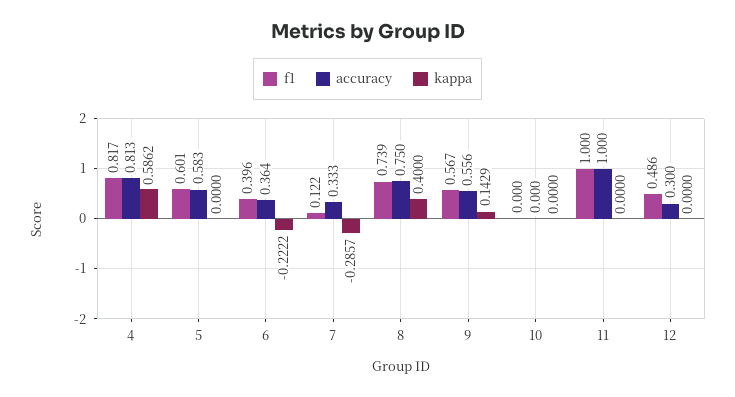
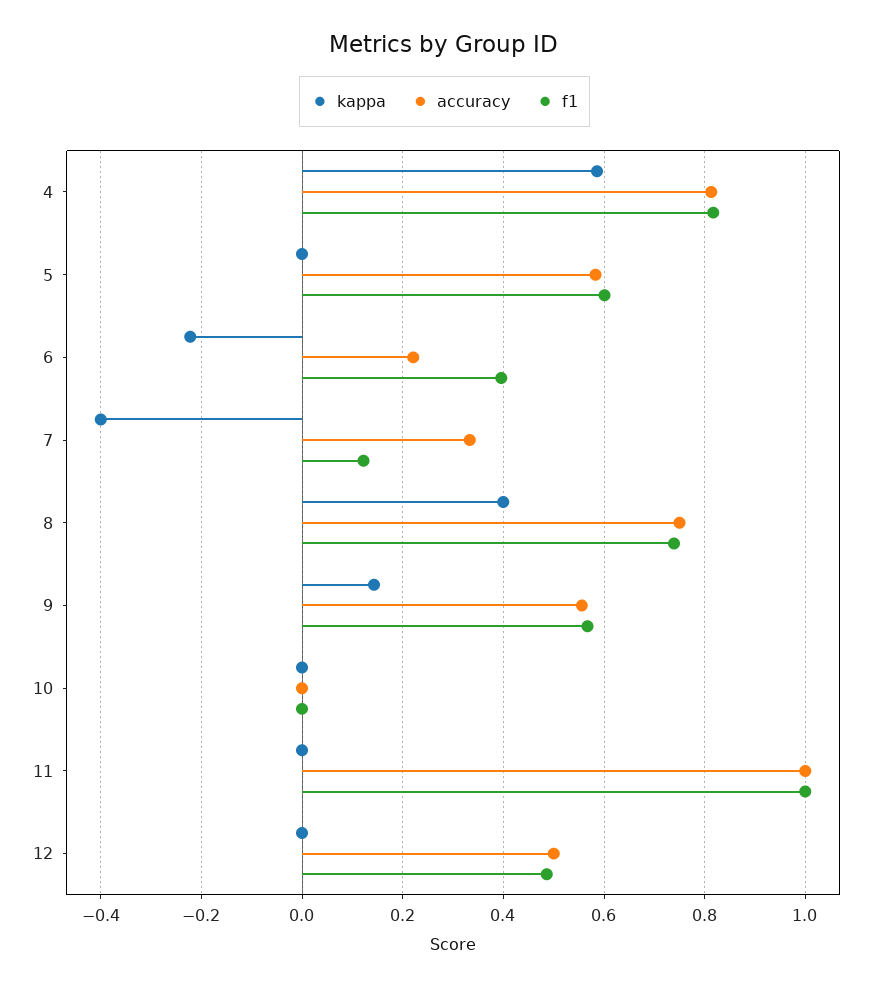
accuracy, 6: 0.364 -> 0.22
kappa, 7: -0.2857 -> -0.4
accuracy, 12: 0.3 -> 0.5

